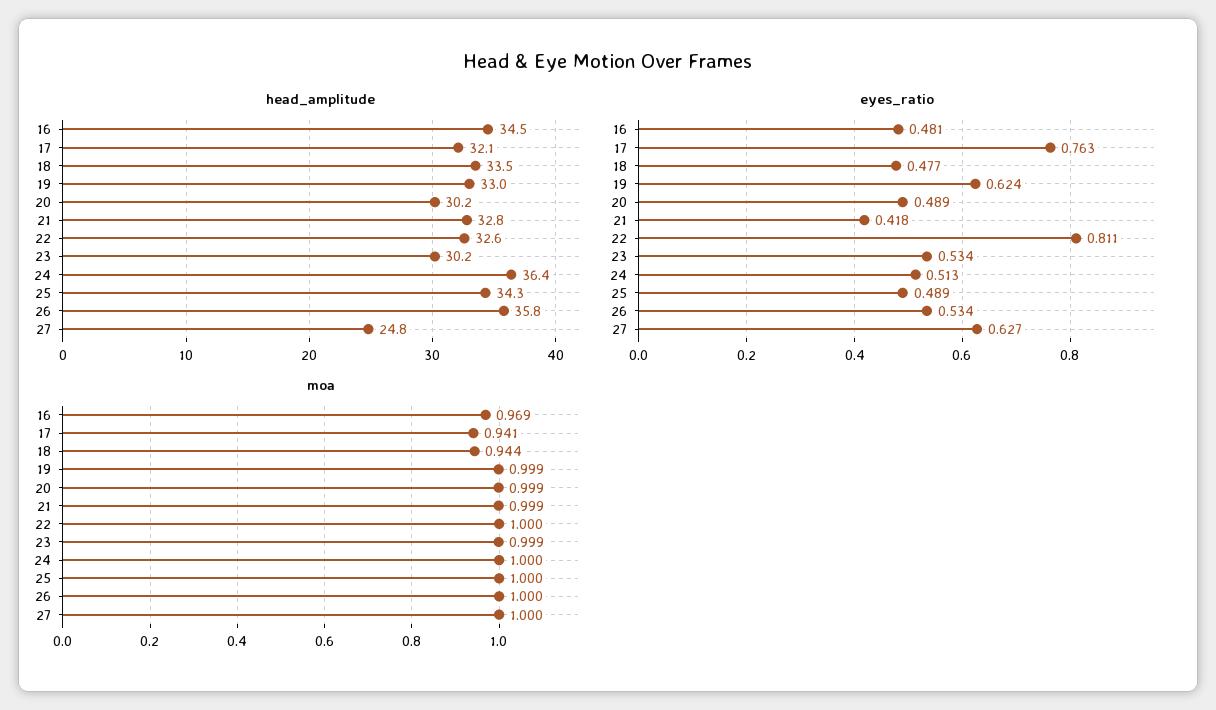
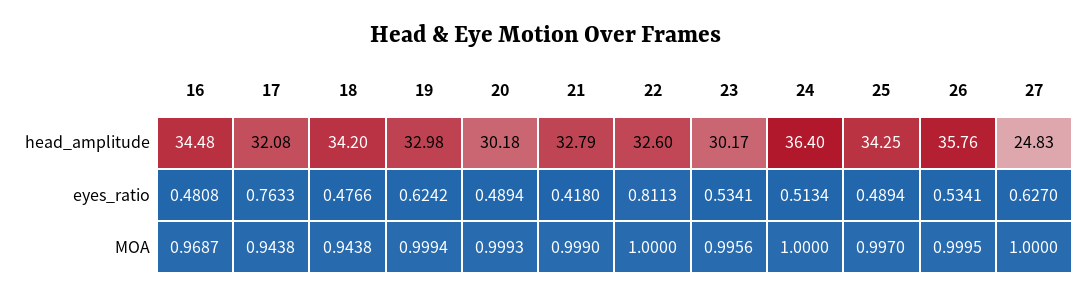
head_amplitude, 18: 33.5 -> 34.2
moa, 17: 0.941 -> 0.9438
moa, 23: 0.999 -> 0.9956
moa, 25: 1 -> 0.997

